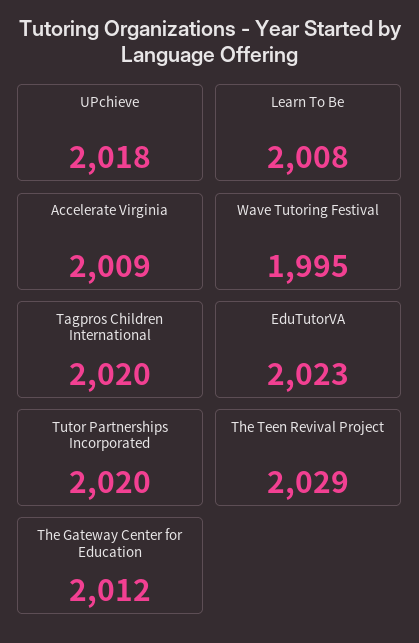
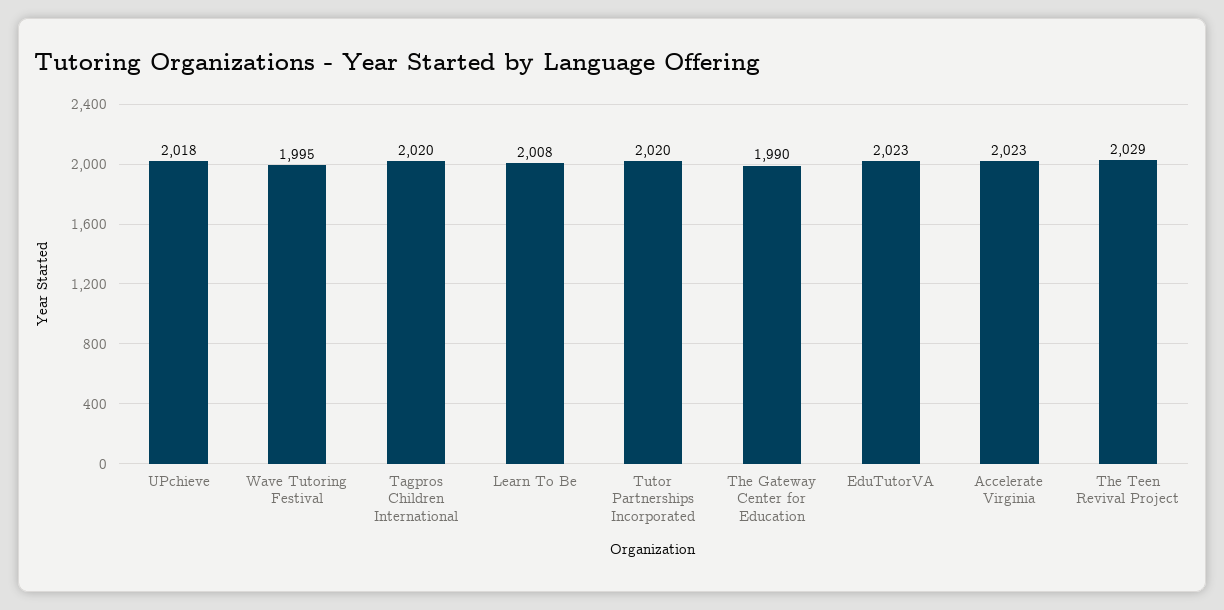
Accelerate Virginia: 2009 -> 2023
The Gateway Center for Education: 2012 -> 1990

